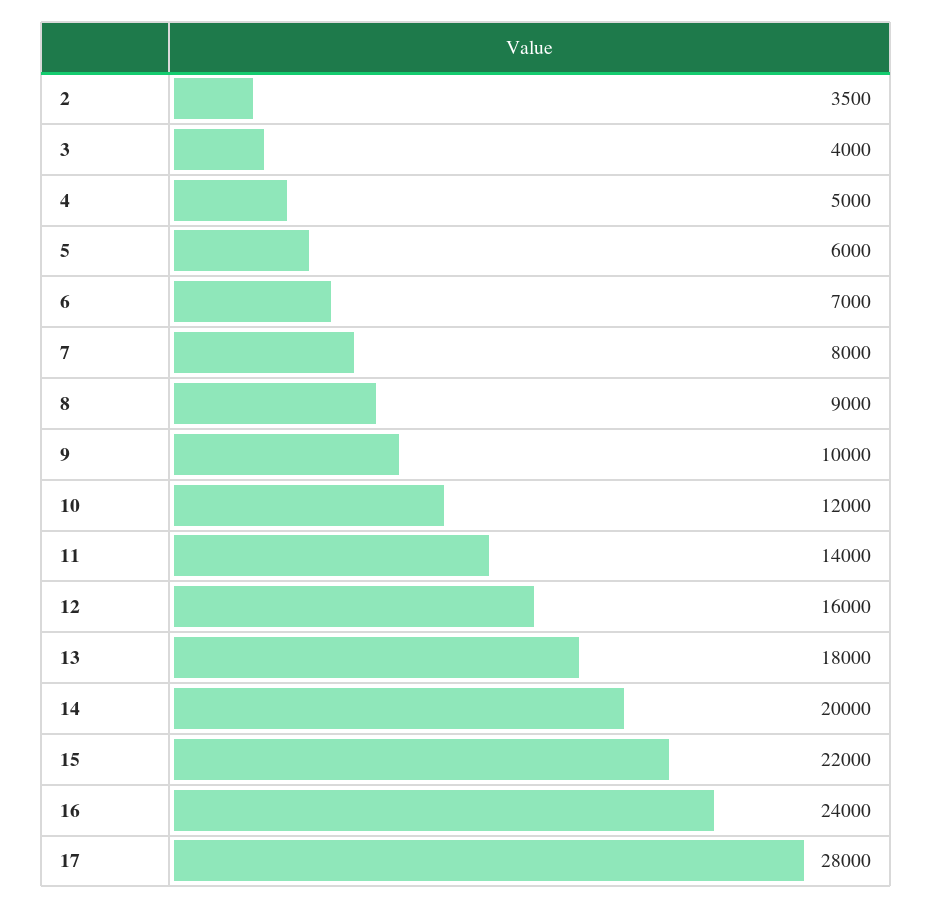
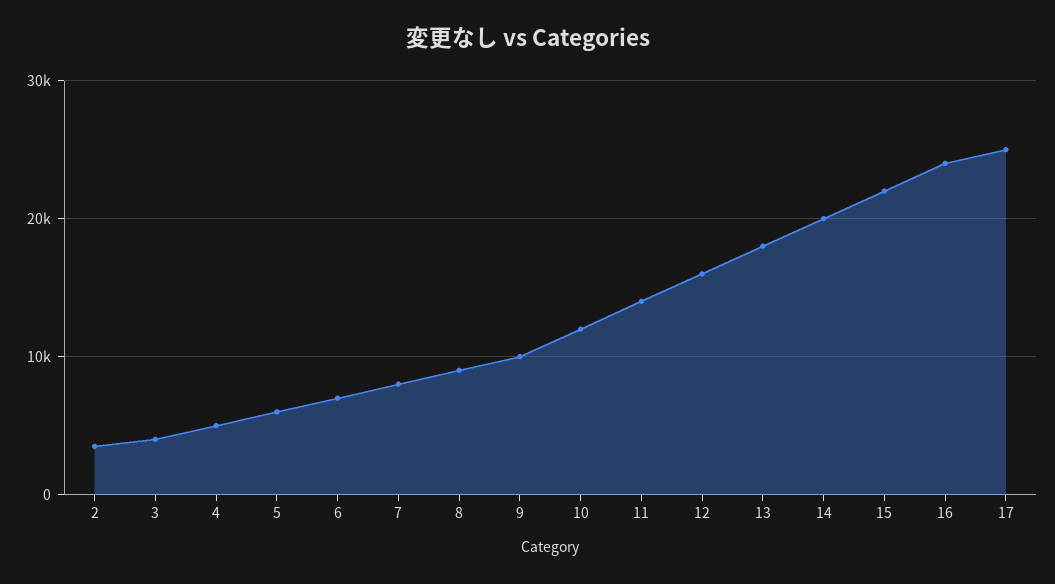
17: 28000 -> 25000

